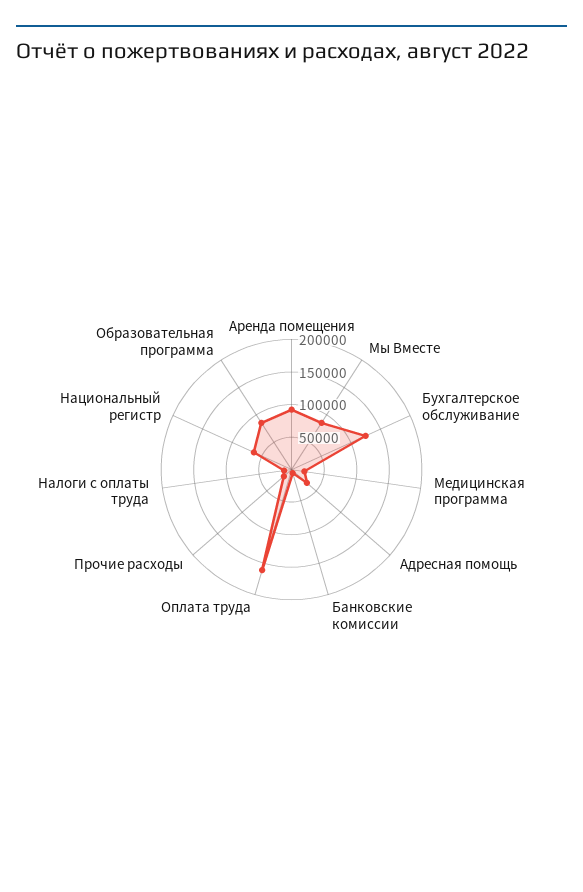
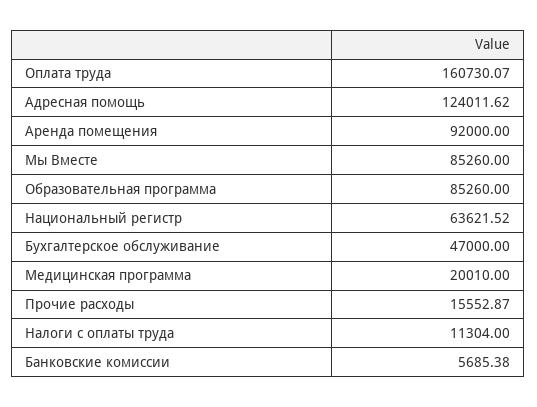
Бухгалтерское обслуживание: 125000 -> 47000
Адресная помощь: 25000 -> 124011.62

